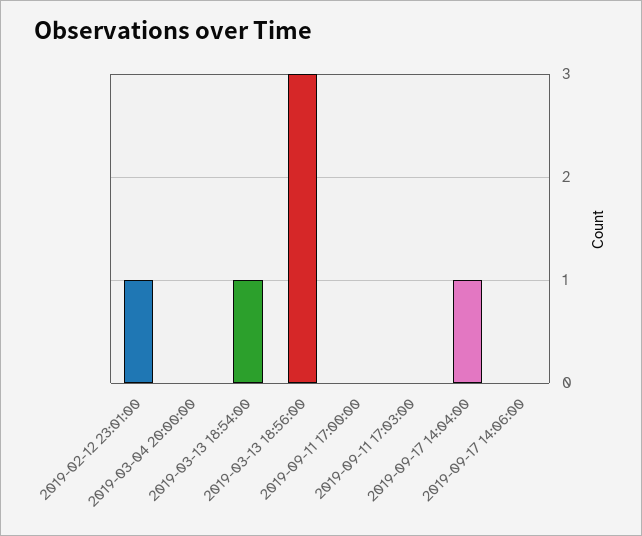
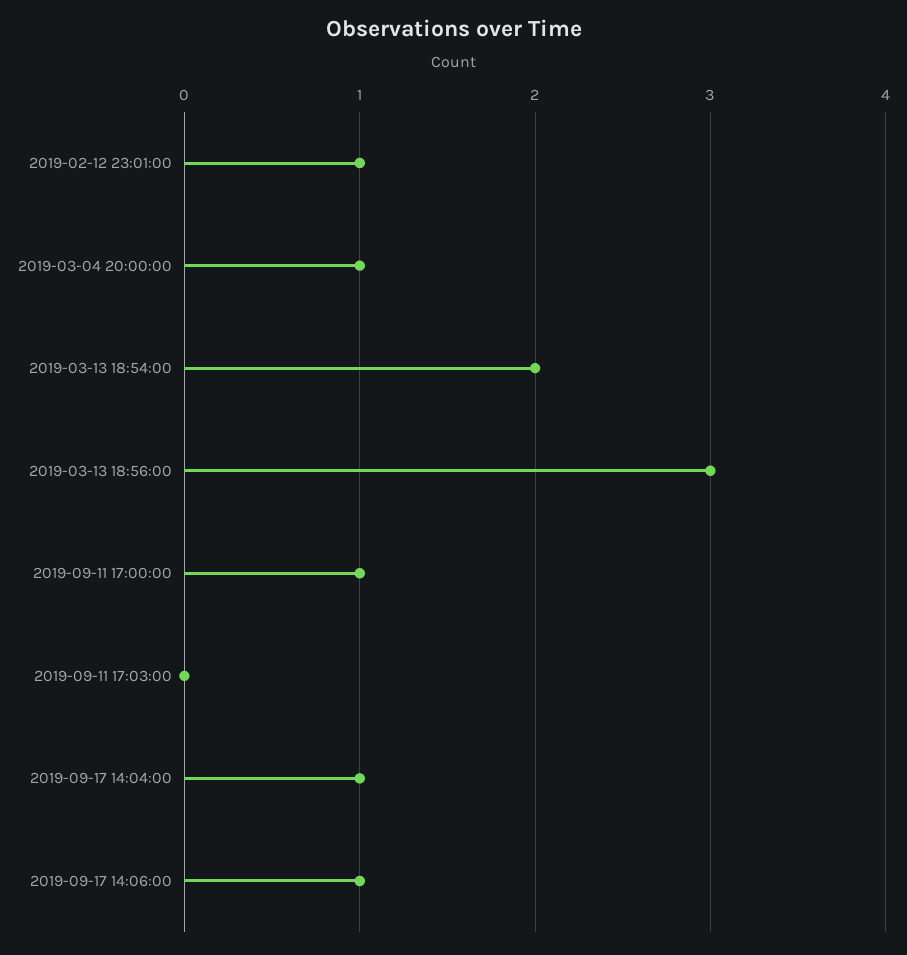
2019-03-04 20:00:00: 0 -> 1
2019-03-13 18:54:00: 1 -> 2
2019-09-11 17:00:00: 0 -> 1
2019-09-17 14:06:00: 0 -> 1

